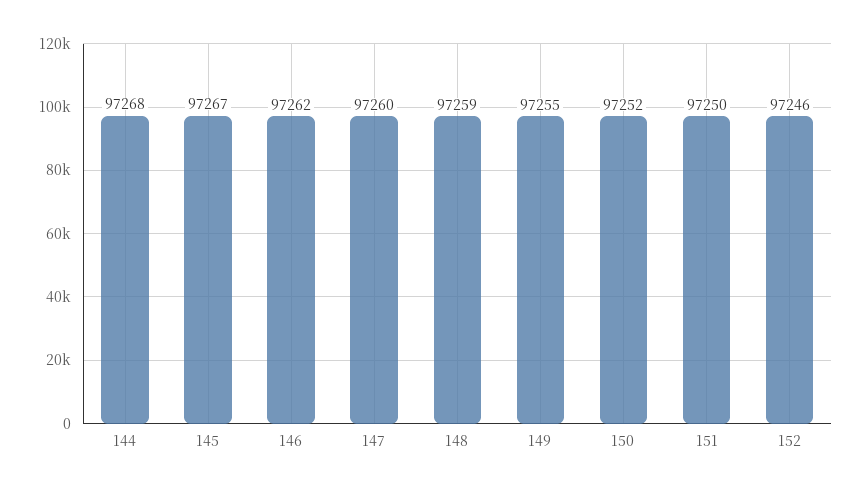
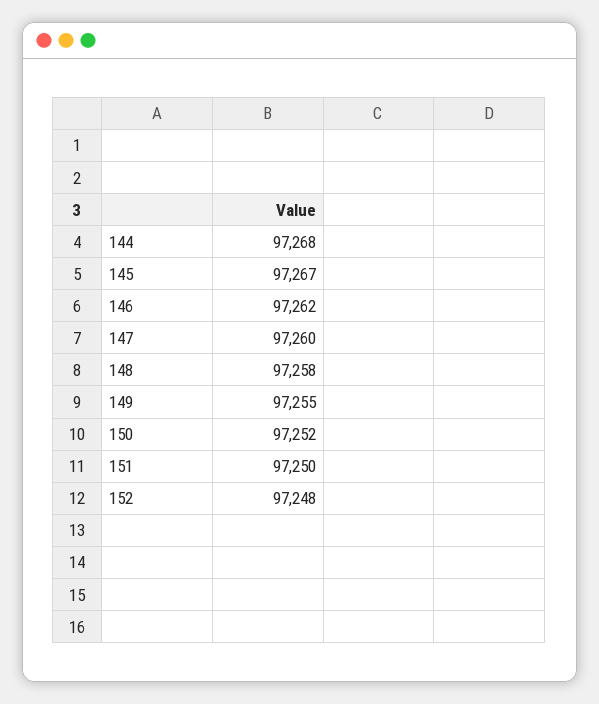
148: 97259 -> 97258
152: 97246 -> 97248

